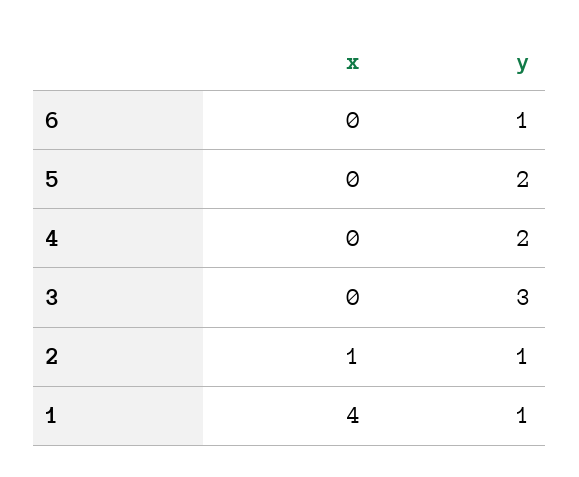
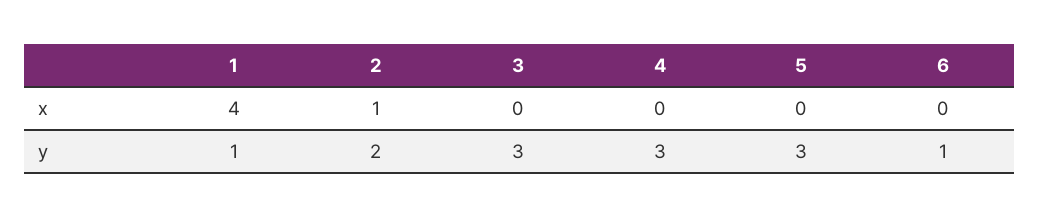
y, 5: 2 -> 3
y, 4: 2 -> 3
y, 2: 1 -> 2

